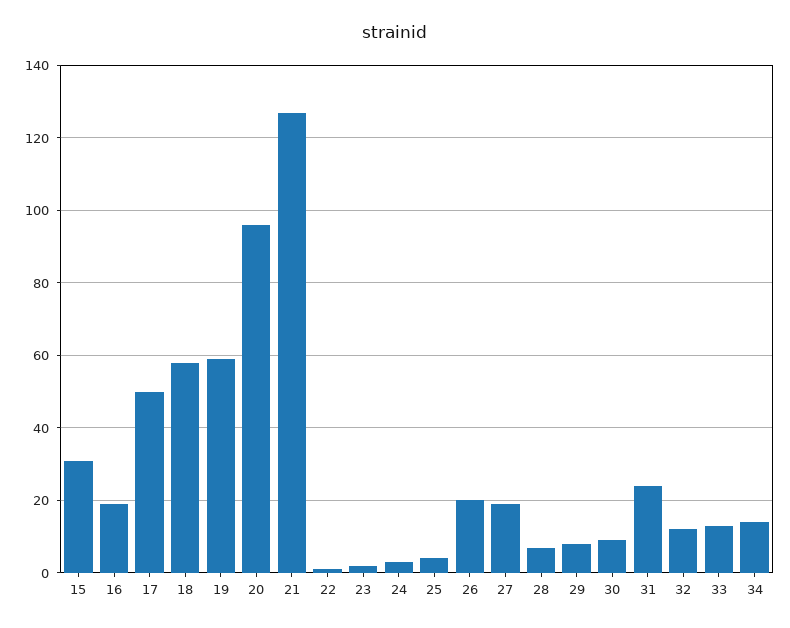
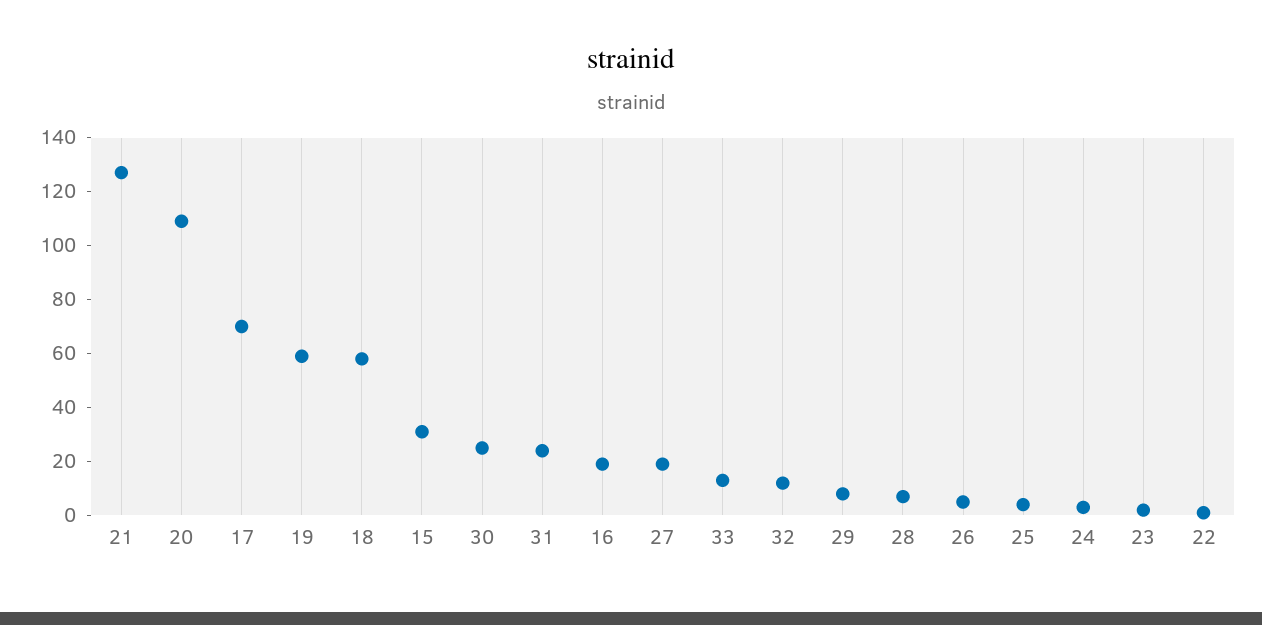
17: 50 -> 70
20: 95 -> 110
26: 20 -> 5
30: 10 -> 25
34: 15 -> none

